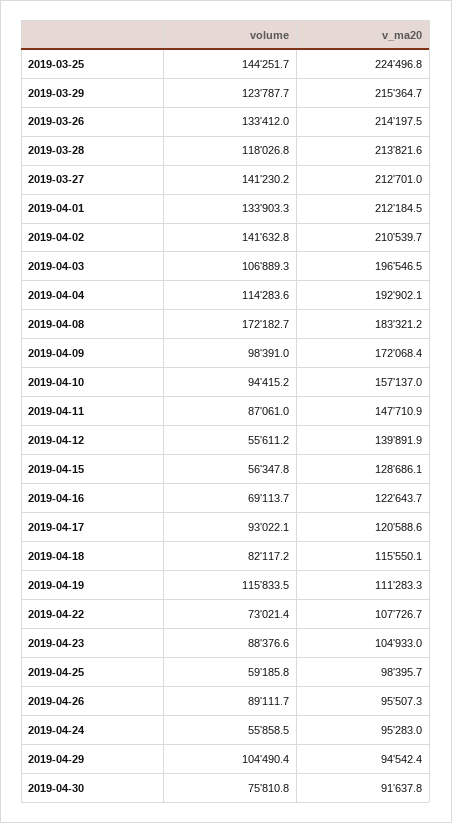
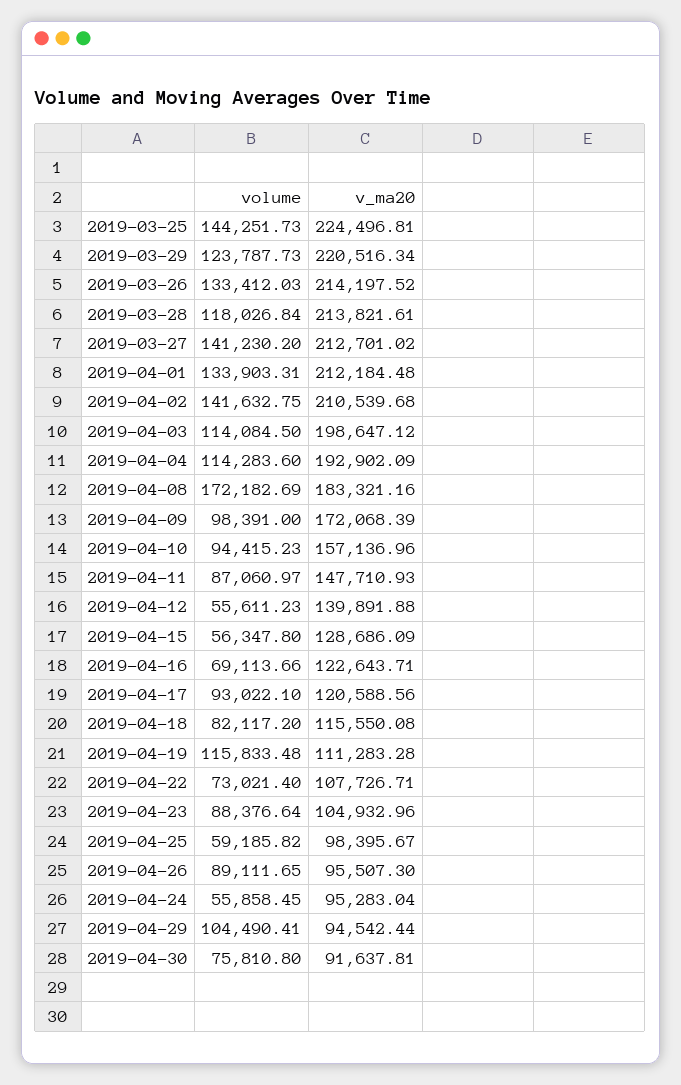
v_ma20, 2019-03-29: 215364.7 -> 220516.34
volume, 2019-04-03: 106889.3 -> 114084.5
v_ma20, 2019-04-03: 196546.5 -> 198647.12

